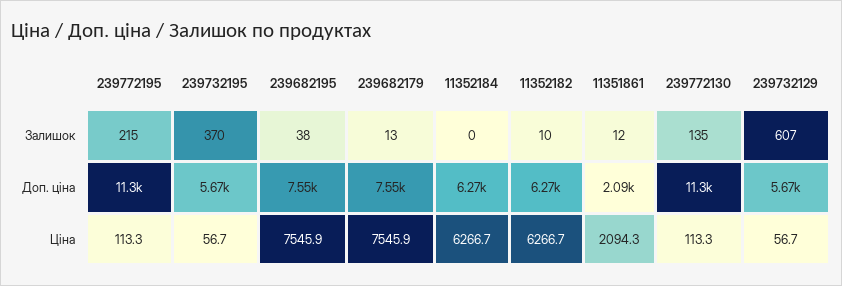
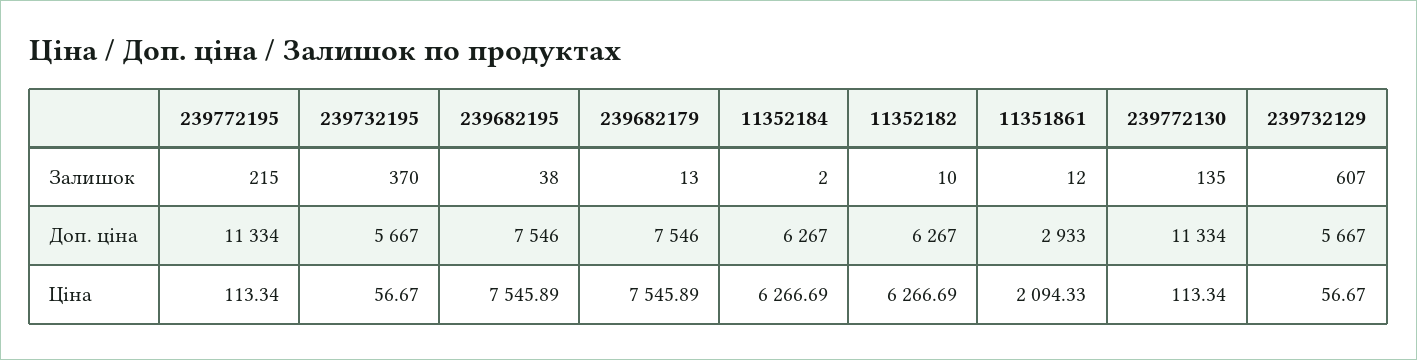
11352184, Залишок: 0 -> 2
11351861, Доп. ціна: 2090 -> 2933

